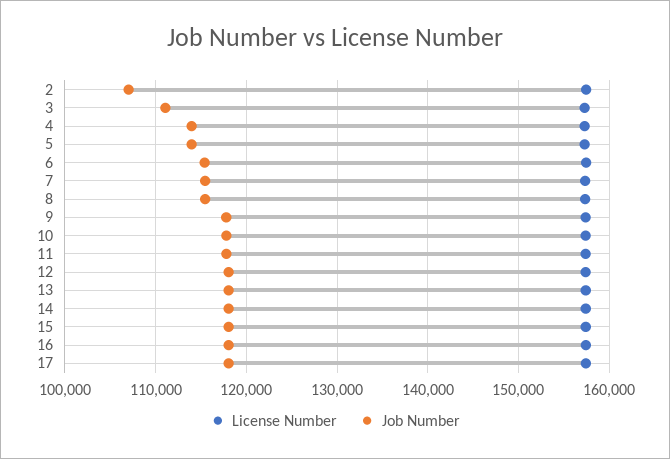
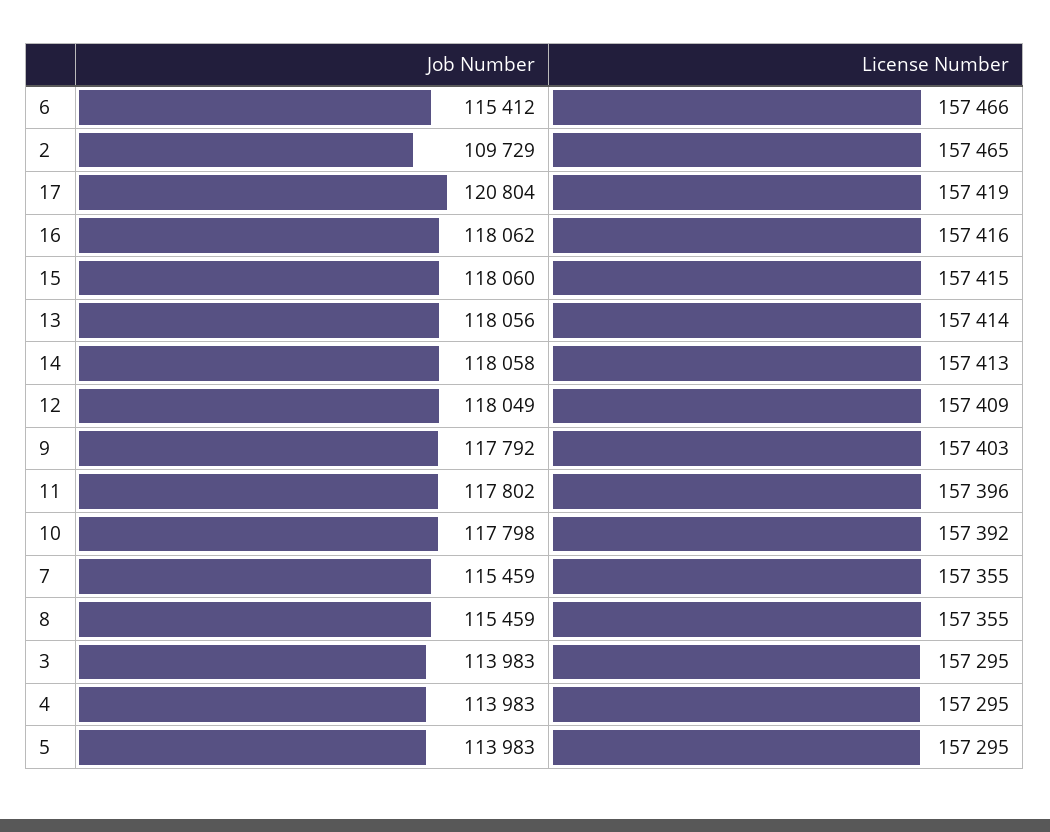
Job Number, 2: 107000 -> 109729
Job Number, 3: 111000 -> 113983
Job Number, 17: 118000 -> 120804

